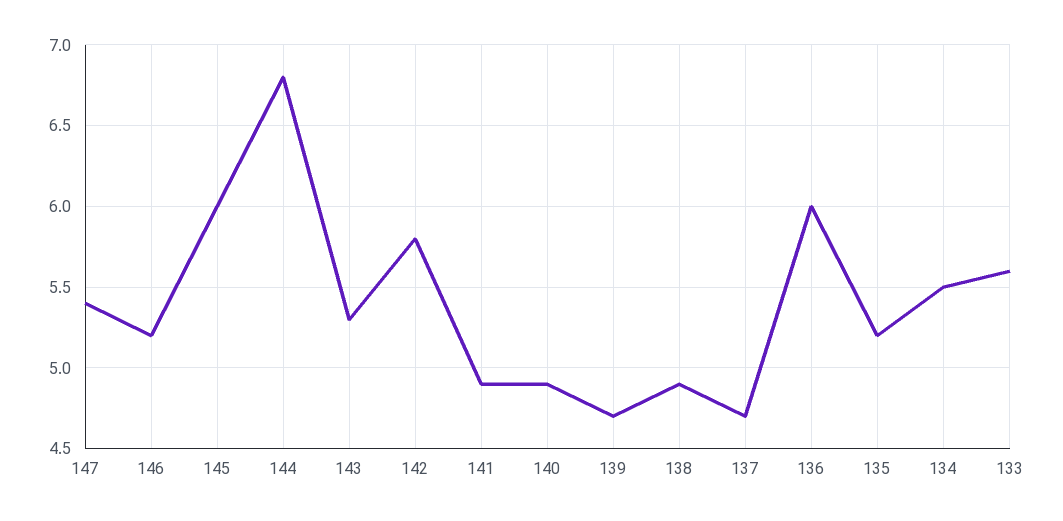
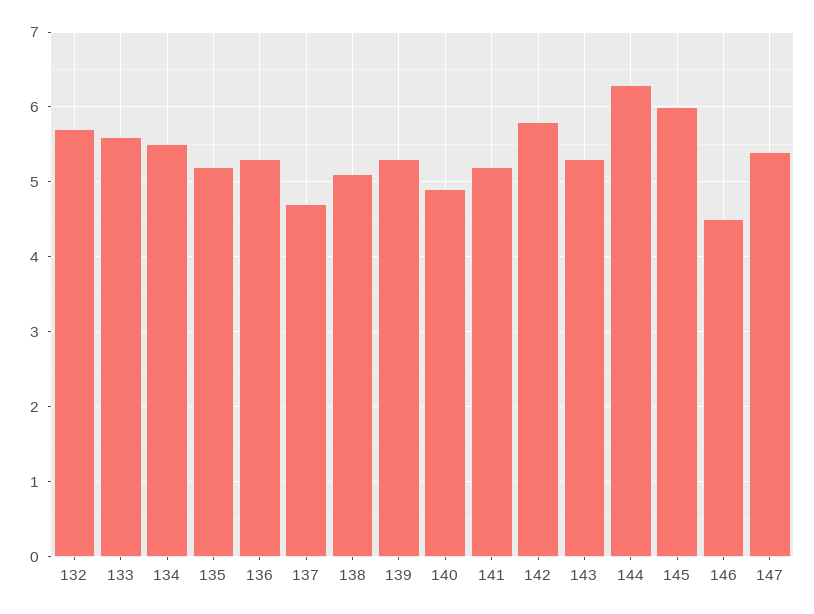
146: 5.2 -> 4.5
144: 6.8 -> 6.3
141: 4.9 -> 5.2
139: 4.7 -> 5.3
138: 4.9 -> 5.1
136: 6 -> 5.3
132: none -> 5.7

